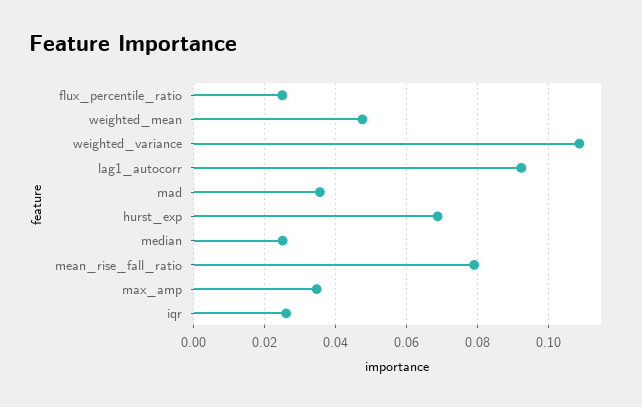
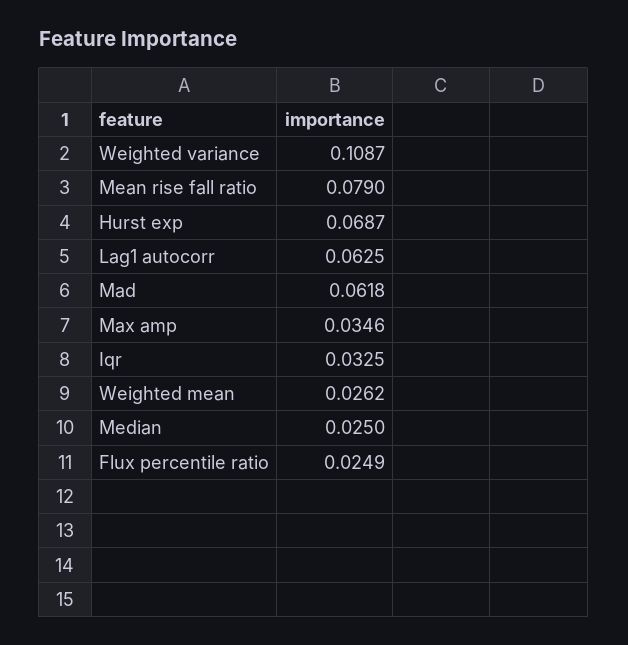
weighted_mean: 0.048 -> 0.0262
lag1_autocorr: 0.092 -> 0.0625
mad: 0.036 -> 0.0618
iqr: 0.026 -> 0.0325

